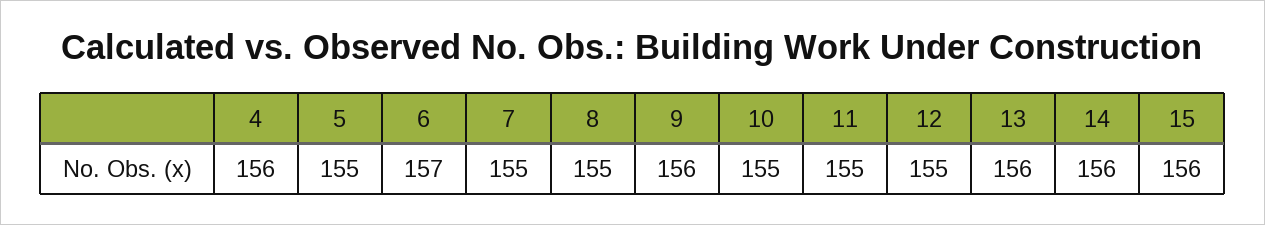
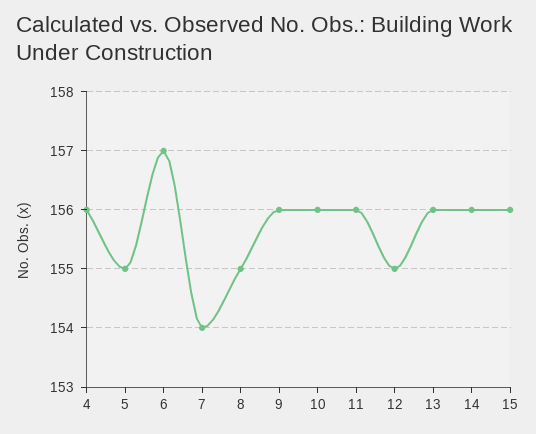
7: 155 -> 154
10: 155 -> 156
11: 155 -> 156

